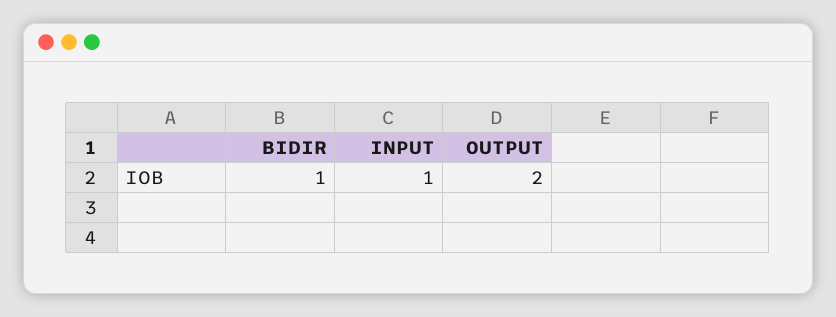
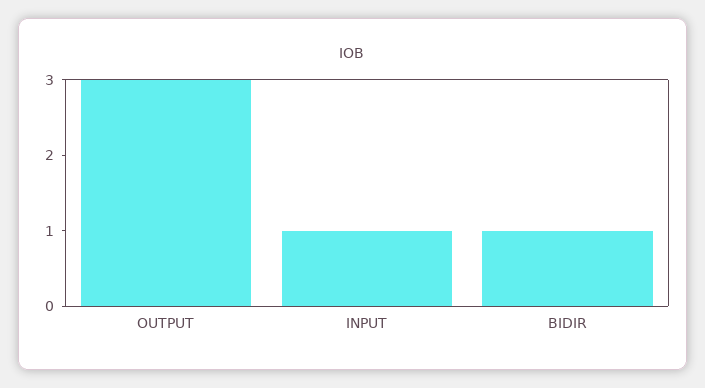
OUTPUT: 2 -> 3

